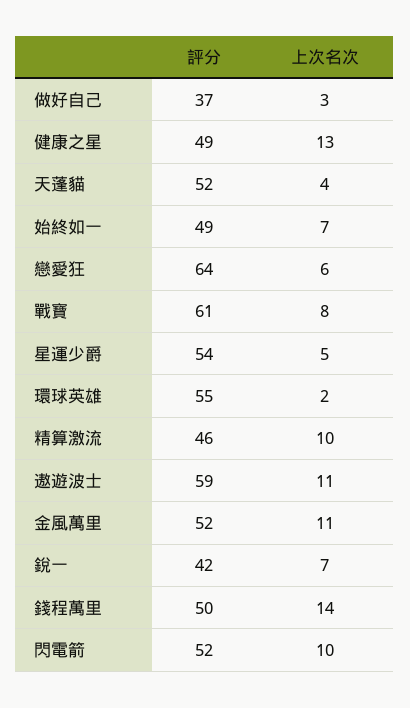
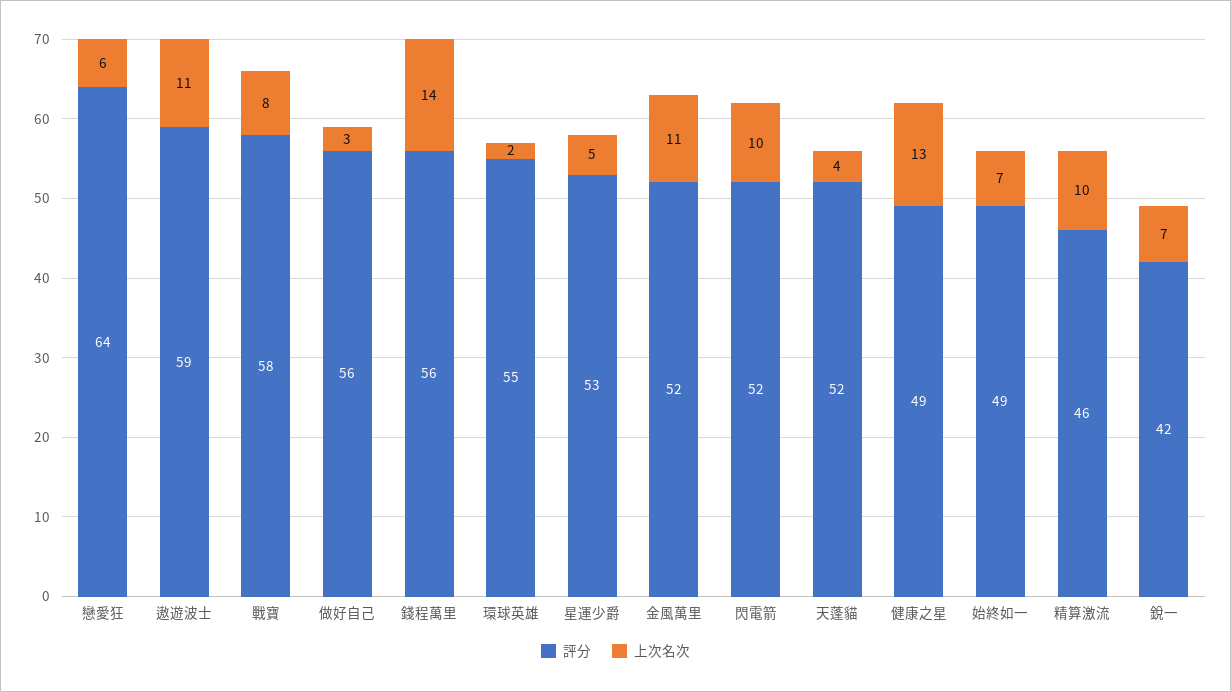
評分, 做好自己: 37 -> 56
評分, 戰寶: 61 -> 58
評分, 星運少爵: 54 -> 53
評分, 錢程萬里: 50 -> 56

